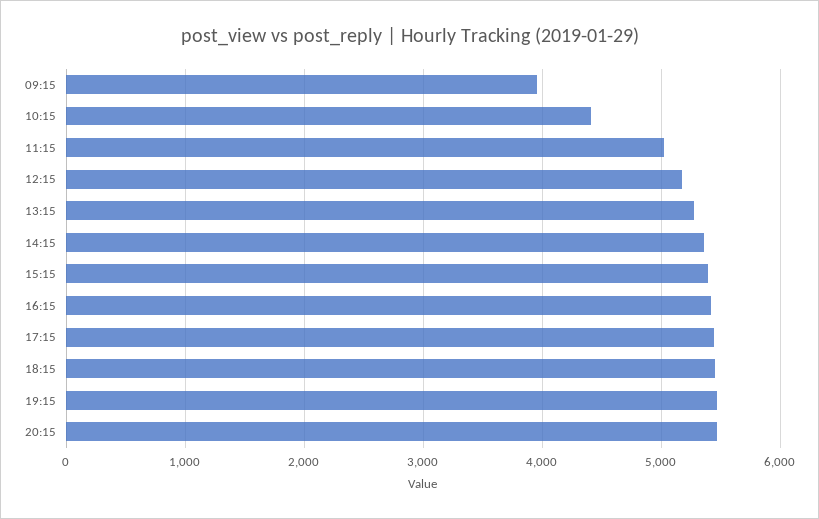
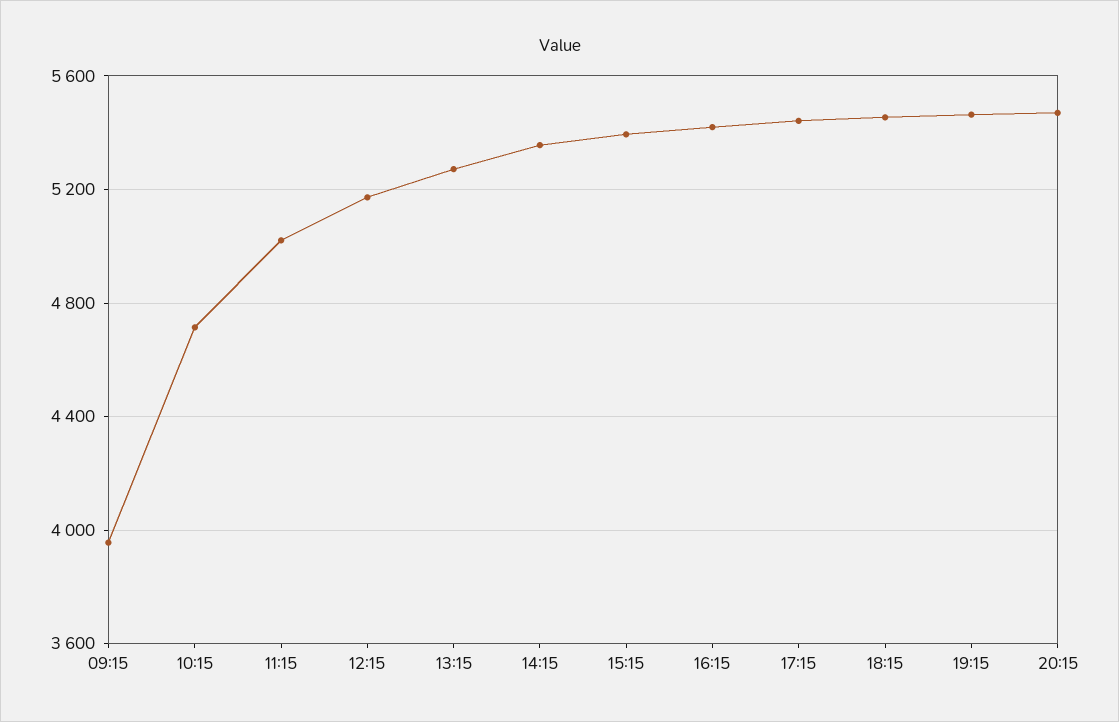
10:15: 4400 -> 4700

